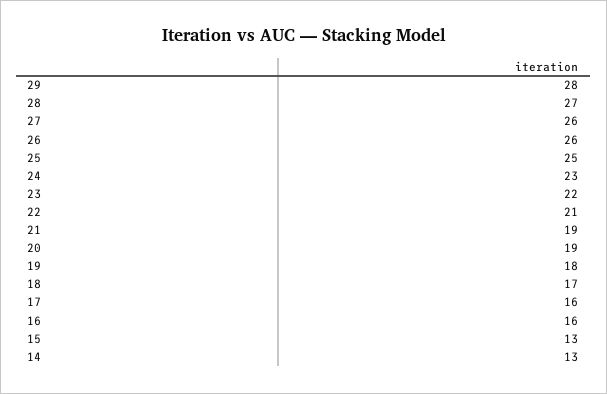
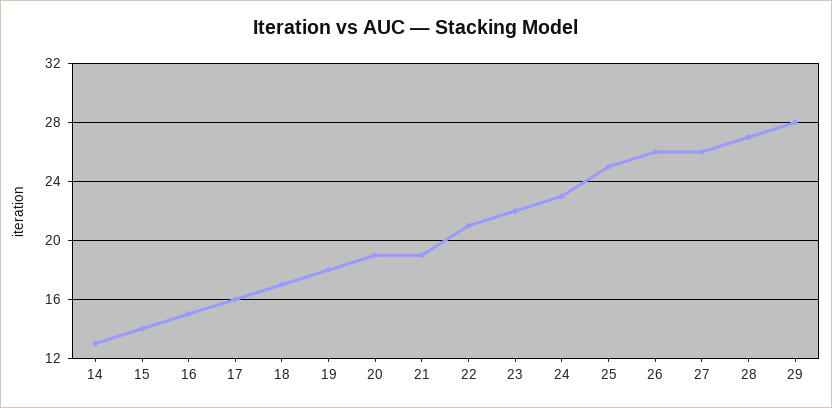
16: 16 -> 15
15: 13 -> 14

